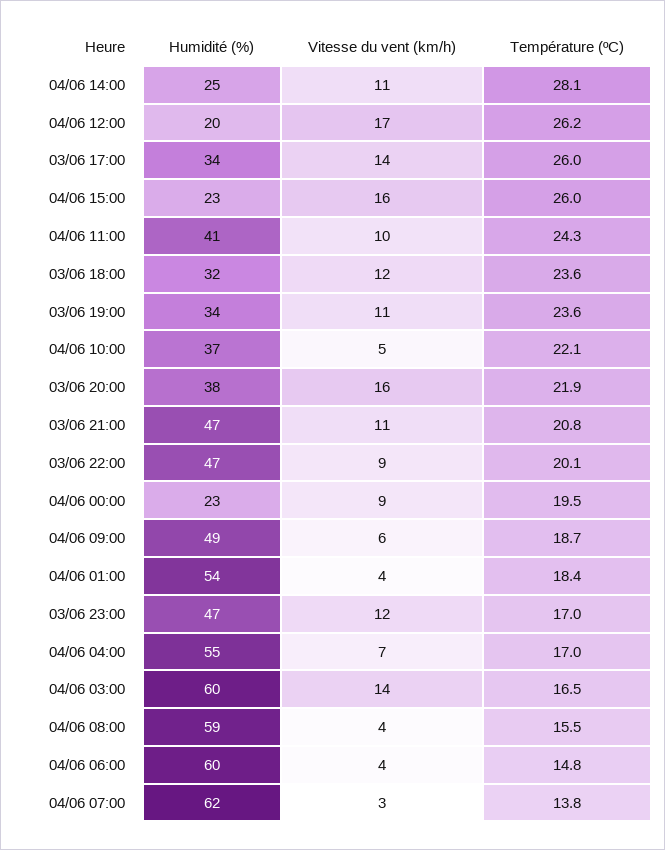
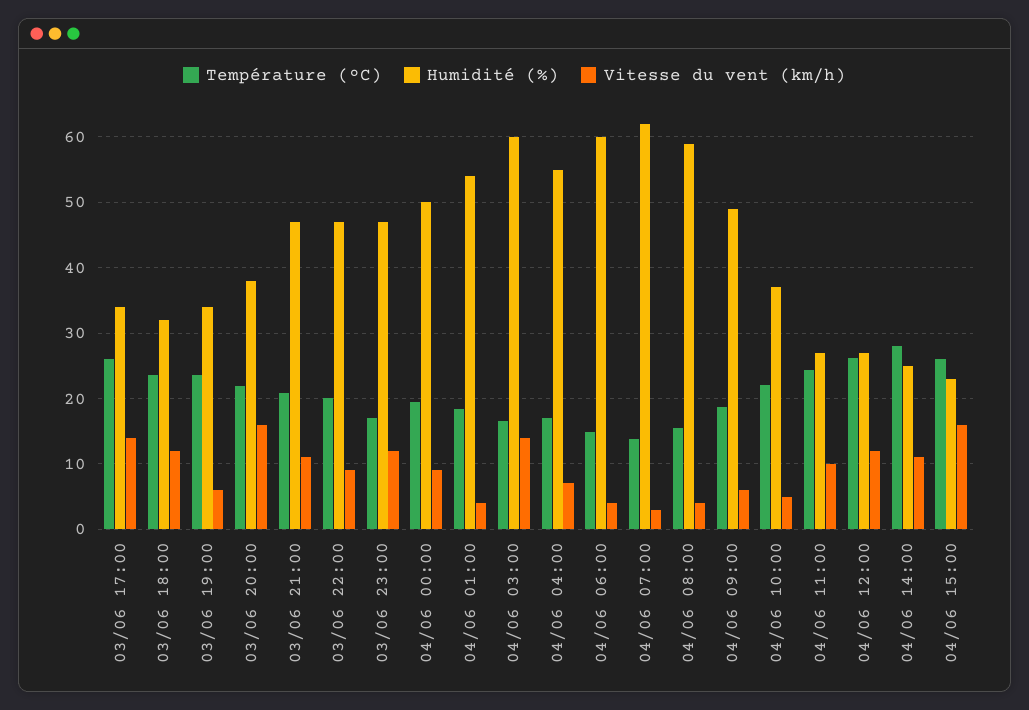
Humidité (%), 04/06 12:00: 20 -> 27
Vitesse du vent (km/h), 04/06 12:00: 17 -> 12
Humidité (%), 04/06 11:00: 41 -> 27
Vitesse du vent (km/h), 03/06 19:00: 11 -> 6
Humidité (%), 04/06 00:00: 23 -> 50

